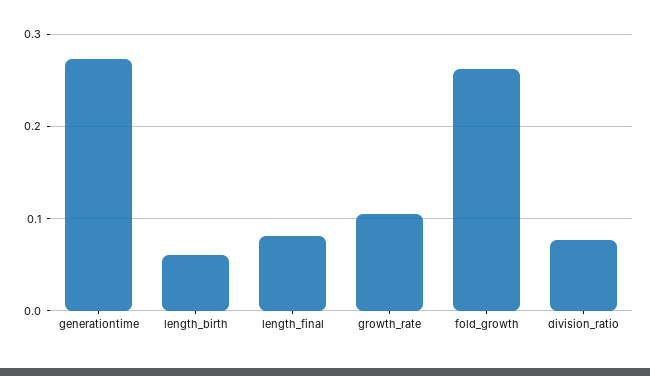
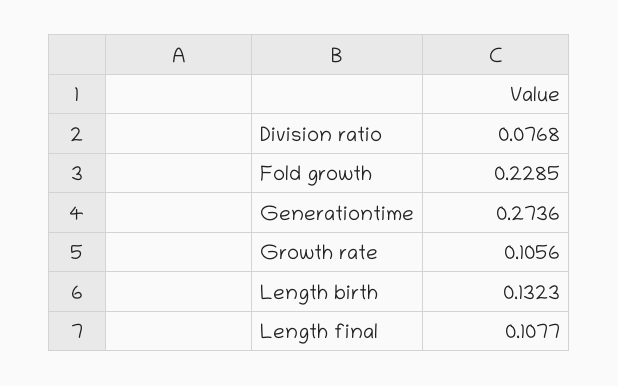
length_birth: 0.06 -> 0.1323
length_final: 0.08 -> 0.1077
fold_growth: 0.26 -> 0.2285

